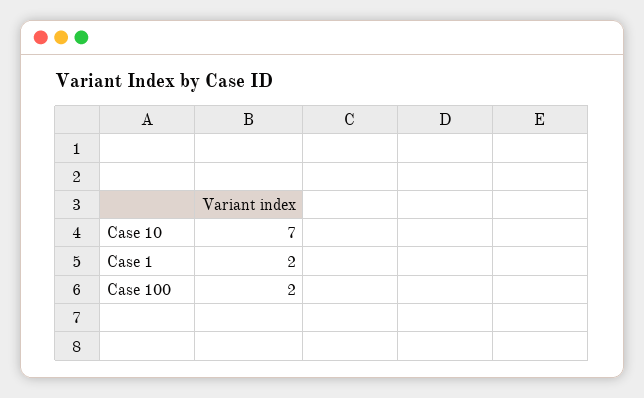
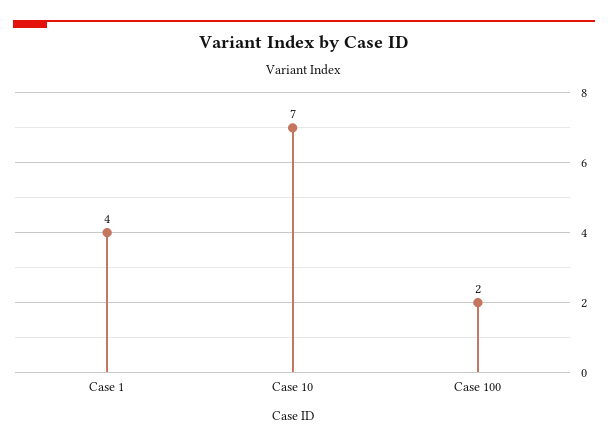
Case 1: 2 -> 4

